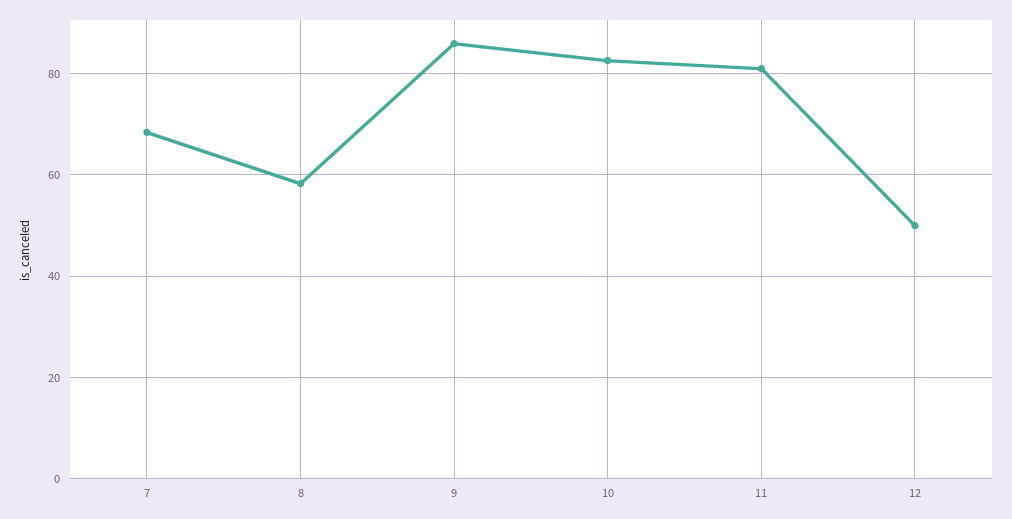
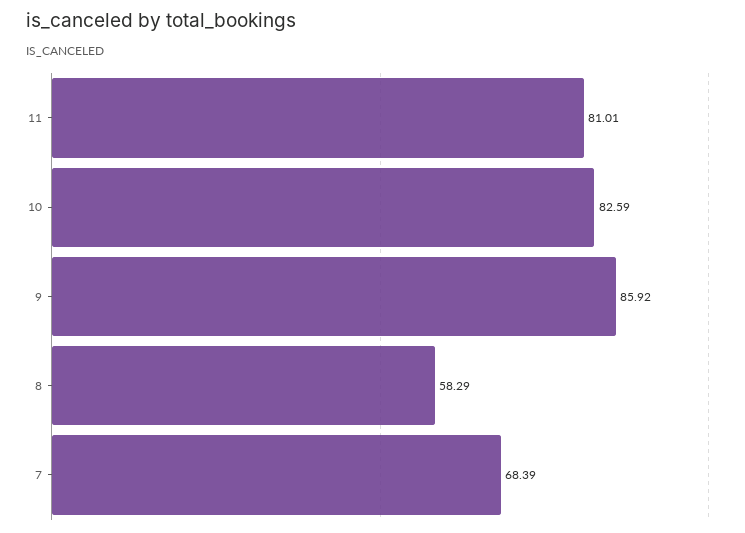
12: 50 -> none

